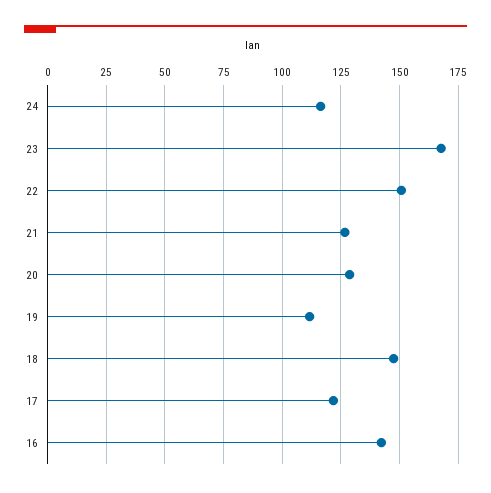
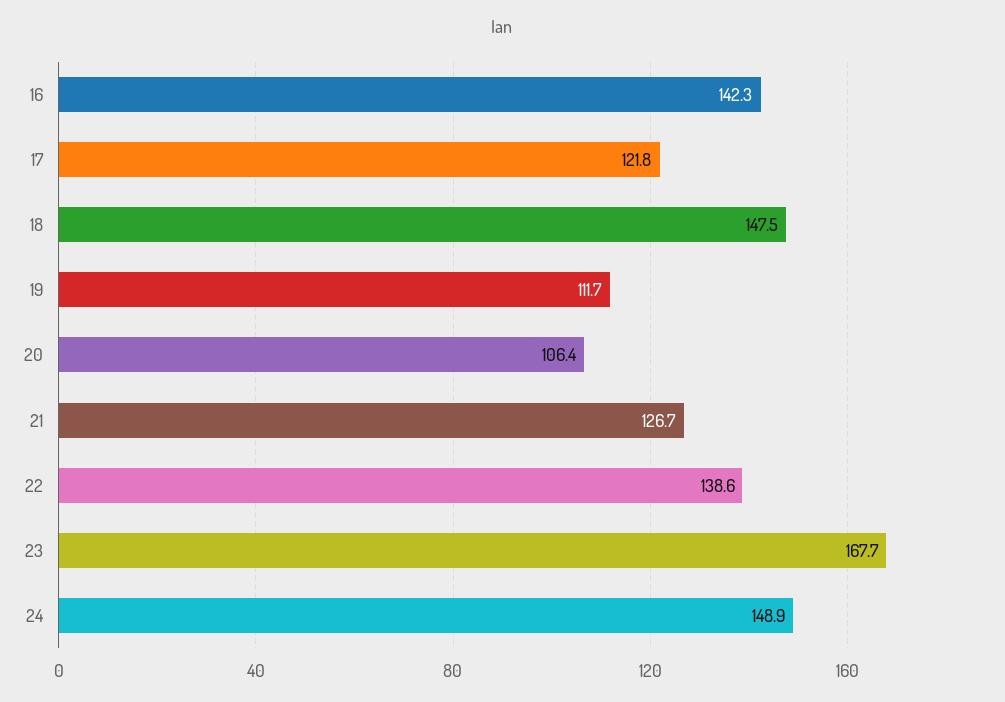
24: 115 -> 148.9
22: 150 -> 138.6
20: 130 -> 106.4

